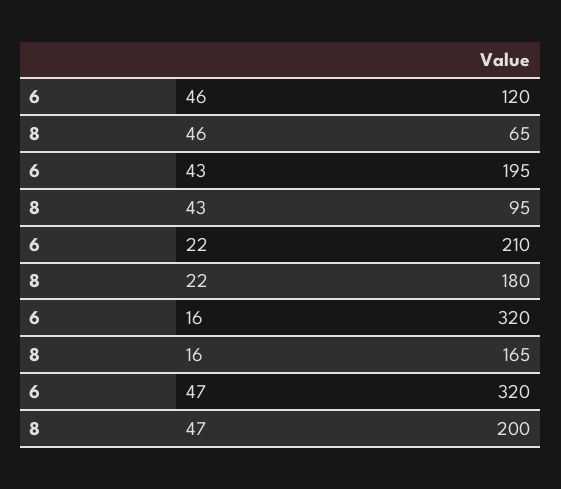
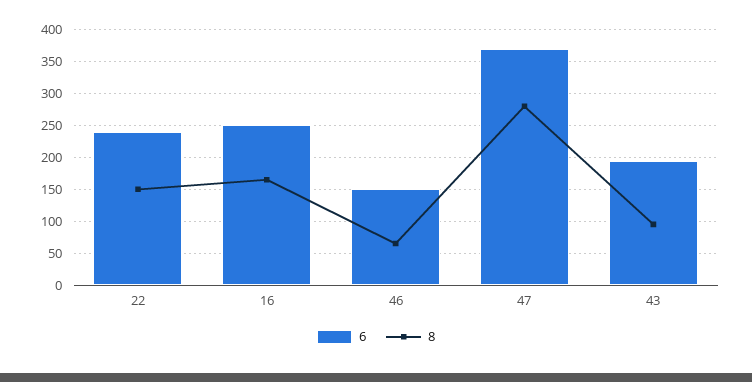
6, 46: 120 -> 150
6, 22: 210 -> 240
8, 22: 180 -> 150
6, 16: 320 -> 250
6, 47: 320 -> 370
8, 47: 200 -> 280

